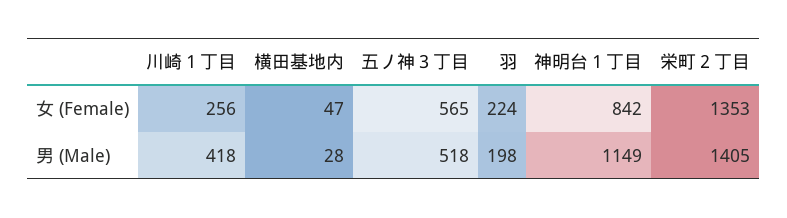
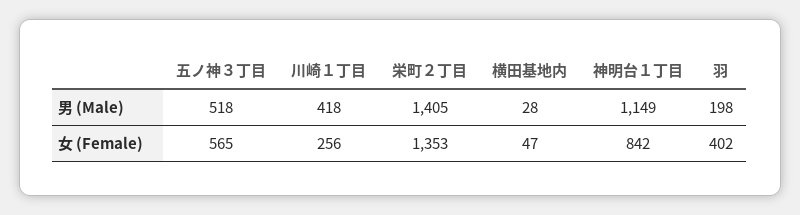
羽, 女 (Female): 224 -> 402

